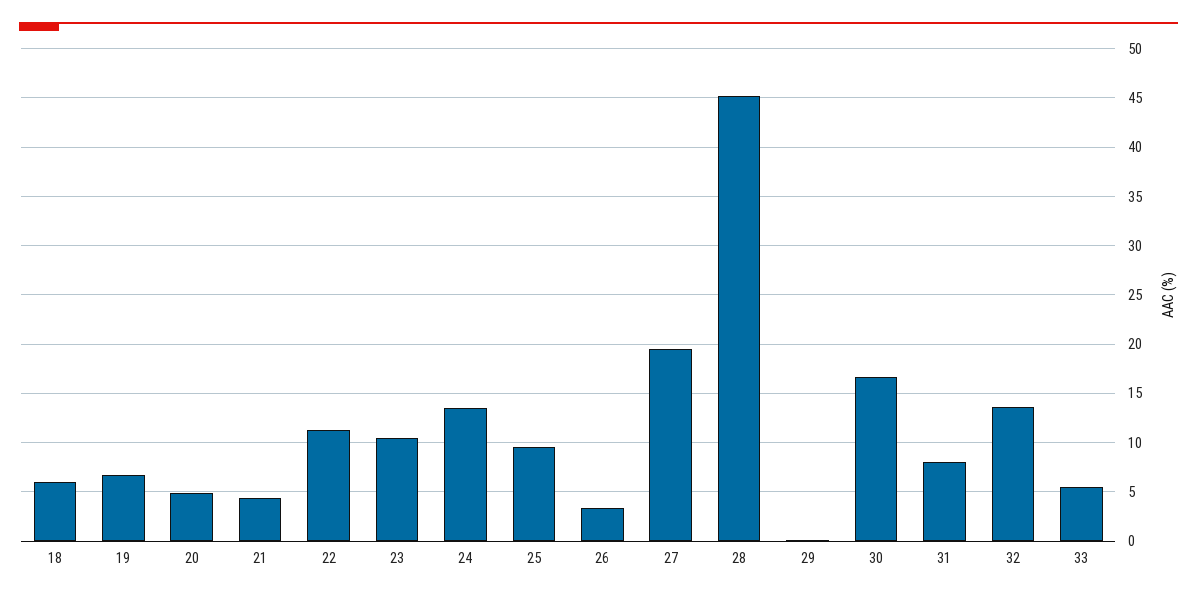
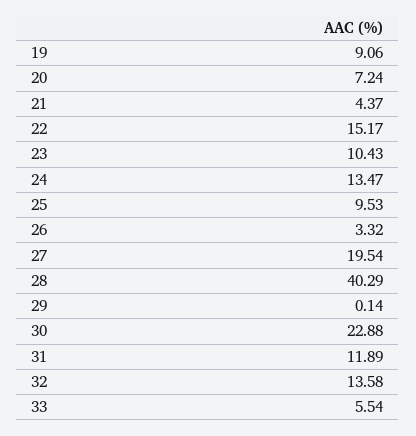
18: 6 -> none
19: 7 -> 9.06
20: 5 -> 7.24
22: 11 -> 15.17
28: 45 -> 40.29
30: 17 -> 22.88
31: 8 -> 11.89

